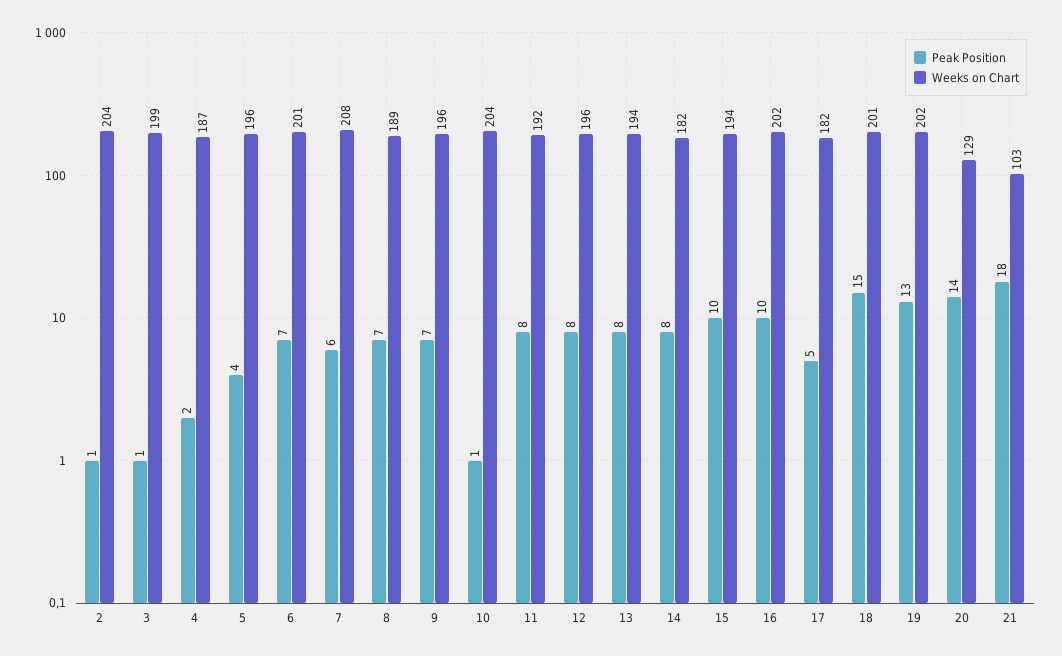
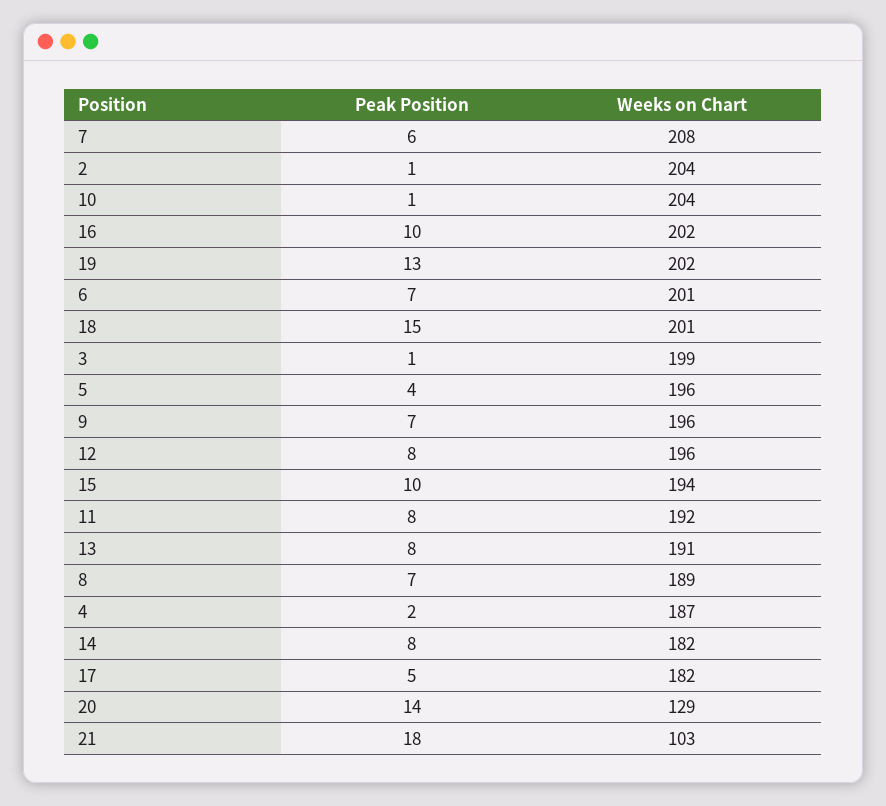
Weeks on Chart, 13: 194 -> 191

